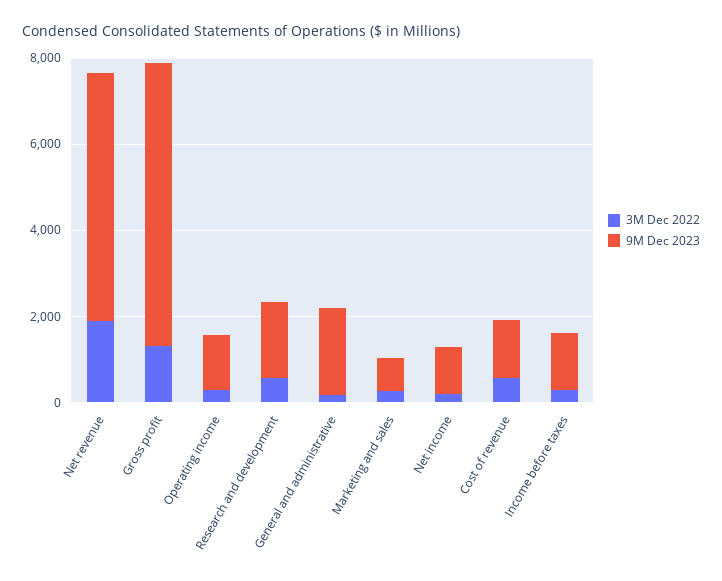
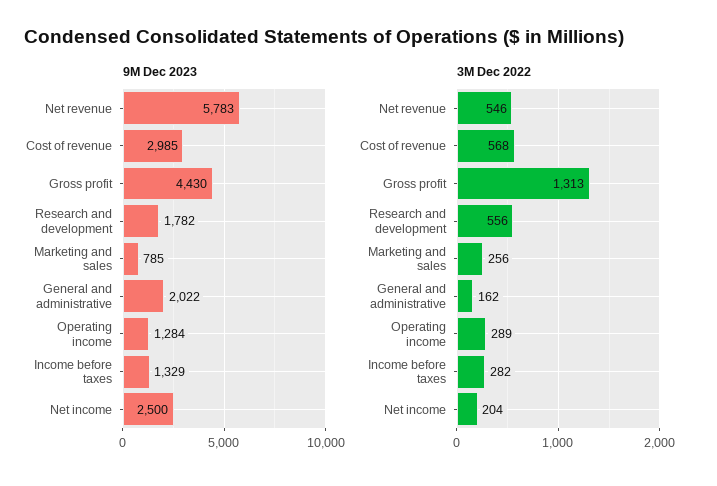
3M Dec 2022, Net revenue: 2000 -> 546
9M Dec 2023, Gross profit: 6500 -> 4430
9M Dec 2023, Net income: 1000 -> 2500
9M Dec 2023, Cost of revenue: 1500 -> 2985

